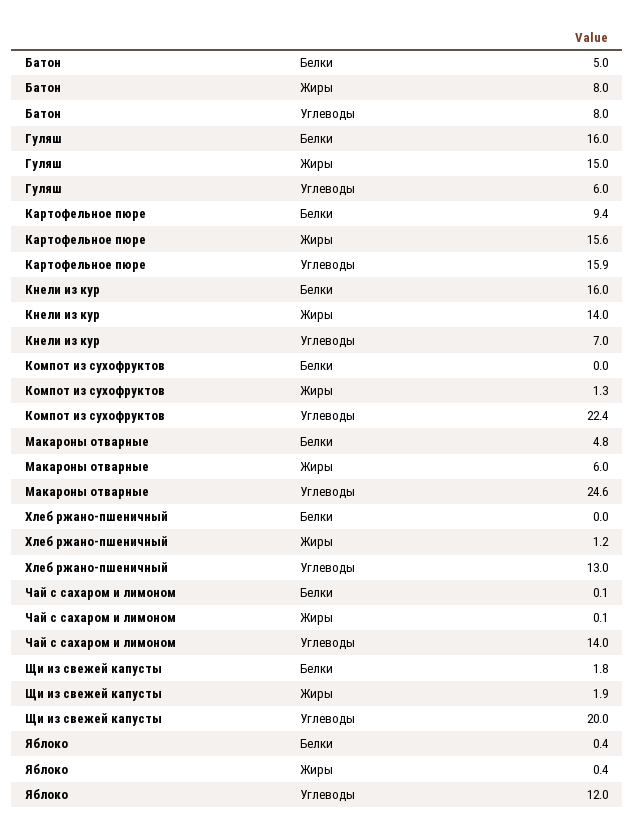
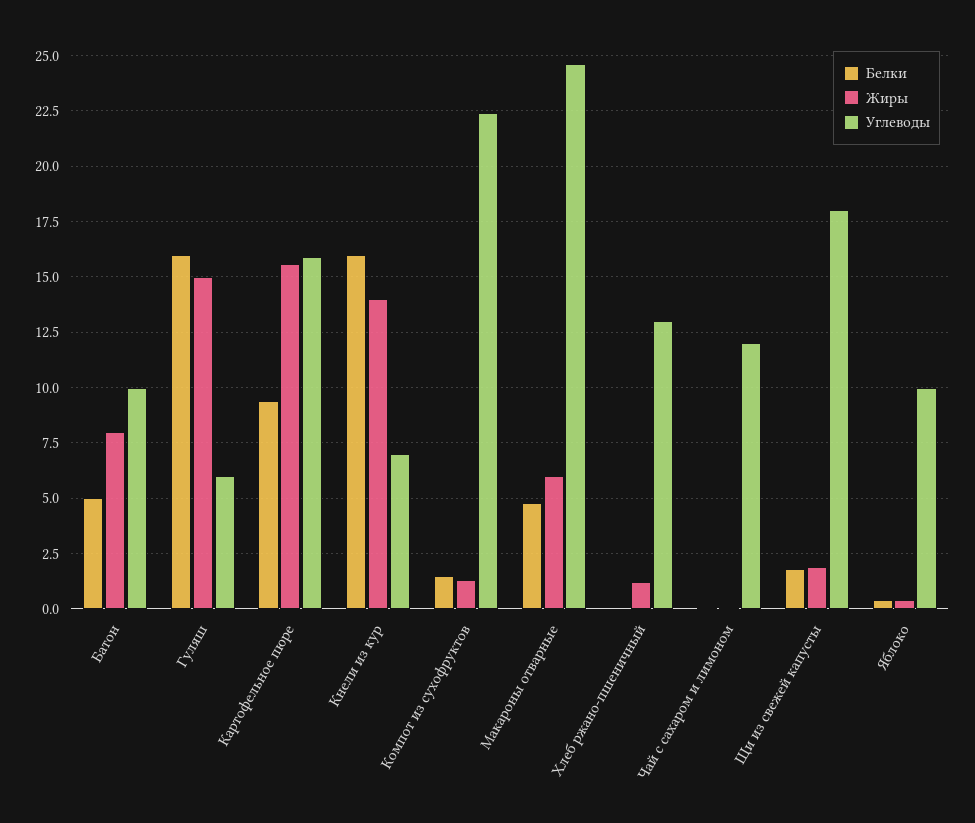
Углеводы, Батон: 8 -> 10
Белки, Компот из сухофруктов: 0 -> 1.5
Углеводы, Чай с сахаром и лимоном: 14 -> 12
Углеводы, Щи из свежей капусты: 20 -> 18
Углеводы, Яблоко: 12 -> 10

